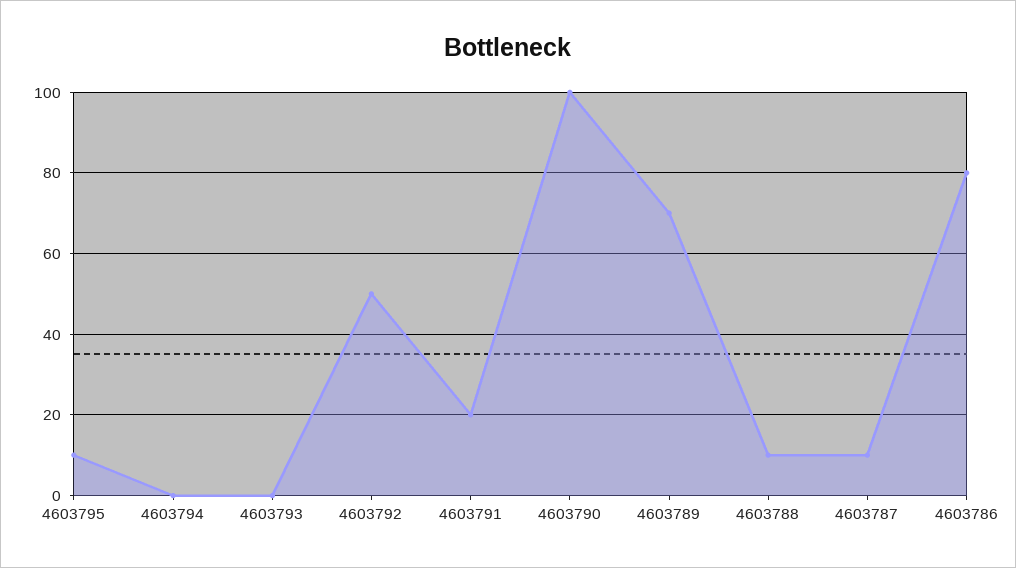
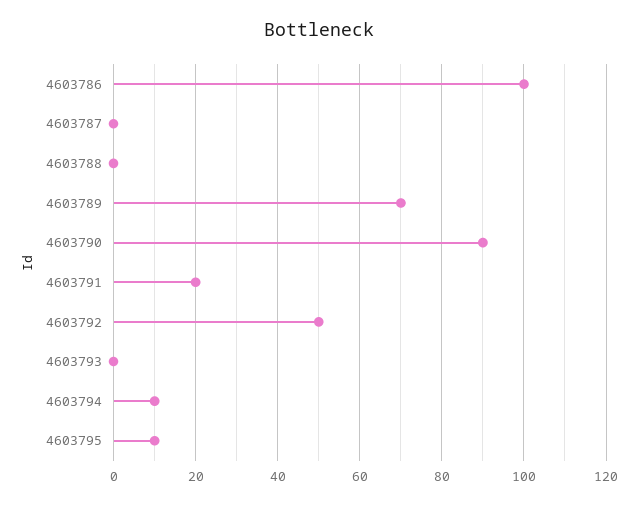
4603794: 0 -> 10
4603790: 100 -> 90
4603788: 10 -> 0
4603787: 10 -> 0
4603786: 80 -> 100

